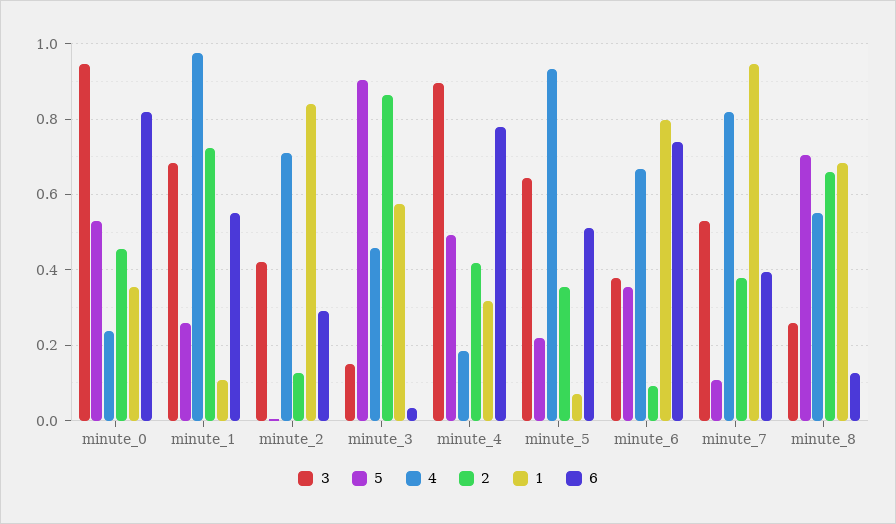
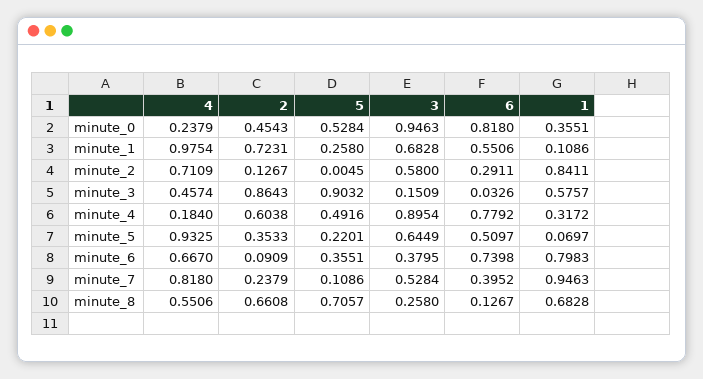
3, minute_2: 0.42 -> 0.58
2, minute_4: 0.42 -> 0.6038
2, minute_7: 0.38 -> 0.2379

